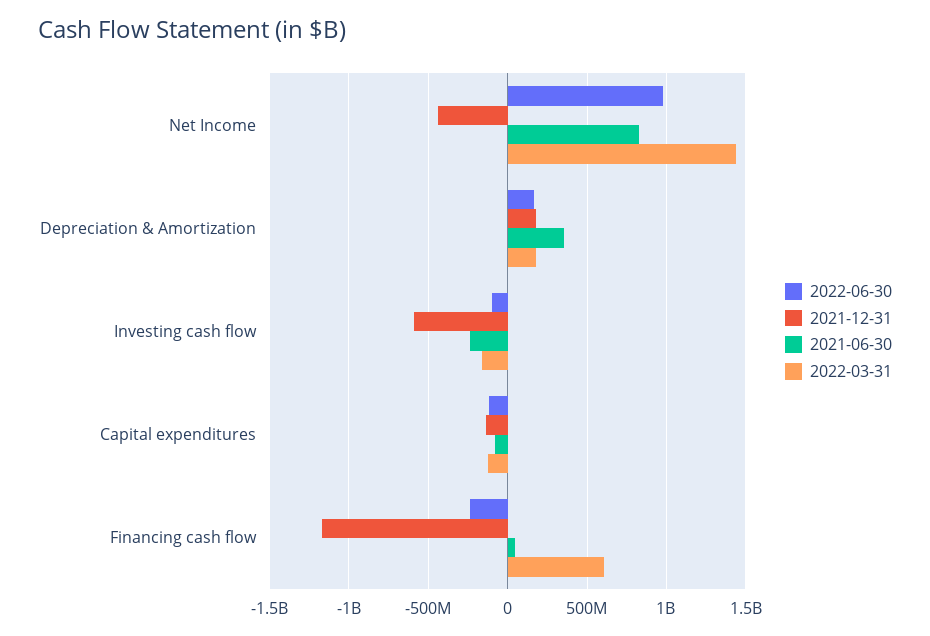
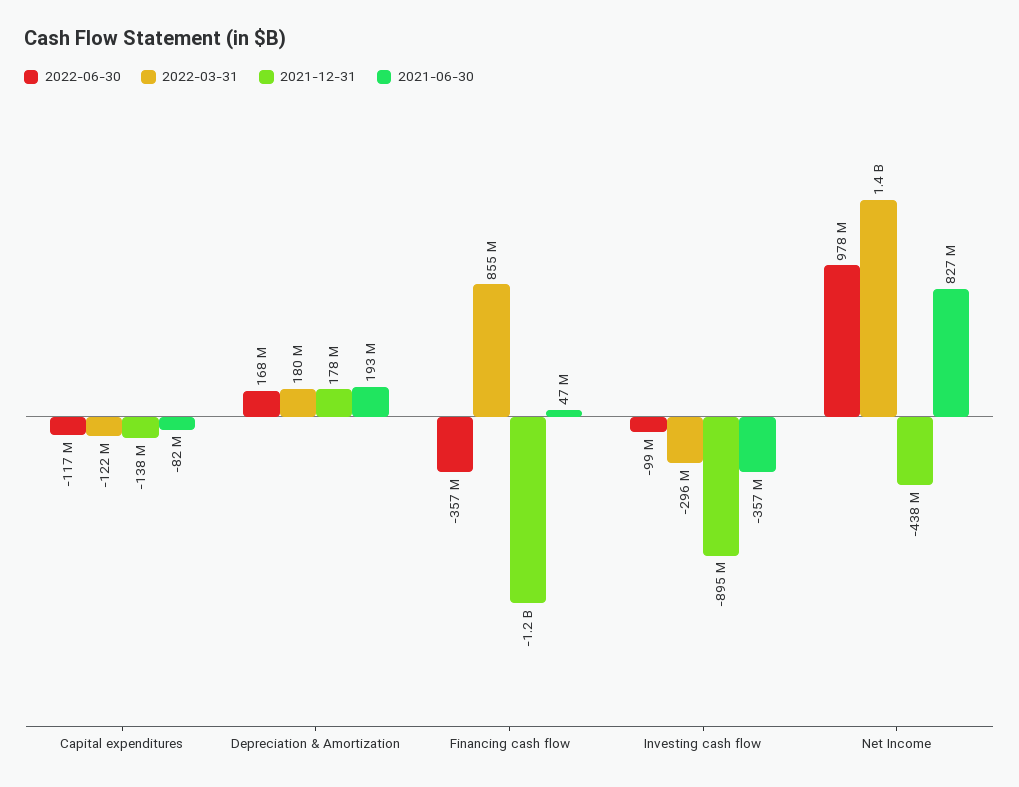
2021-06-30, Depreciation & Amortization: 350000000 -> 193000000
2021-12-31, Investing cash flow: -600000000 -> -895000000
2021-06-30, Investing cash flow: -250000000 -> -357000000
2022-03-31, Investing cash flow: -150000000 -> -296000000
2022-06-30, Financing cash flow: -250000000 -> -357000000
2022-03-31, Financing cash flow: 600000000 -> 855000000

